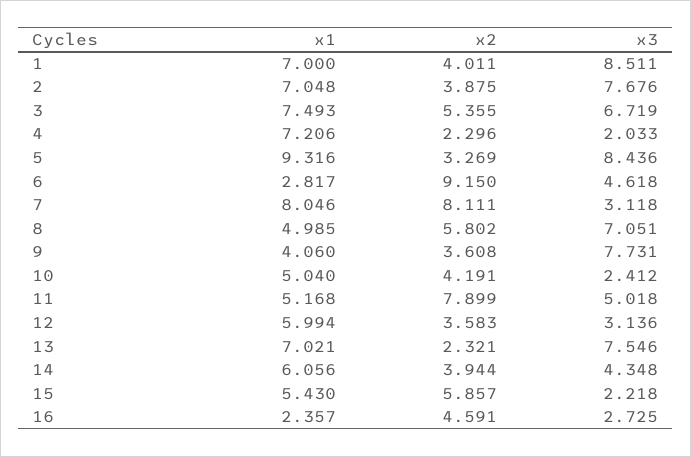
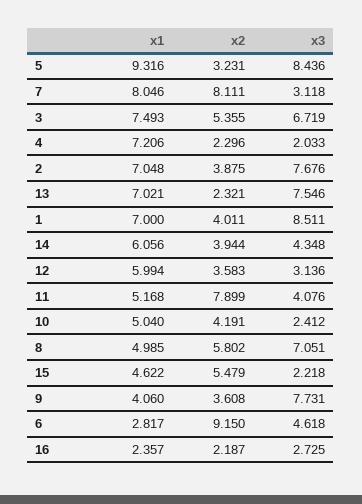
x2, 5: 3.269 -> 3.231
x3, 11: 5.018 -> 4.076
x1, 15: 5.43 -> 4.622
x2, 15: 5.857 -> 5.479
x2, 16: 4.591 -> 2.187

